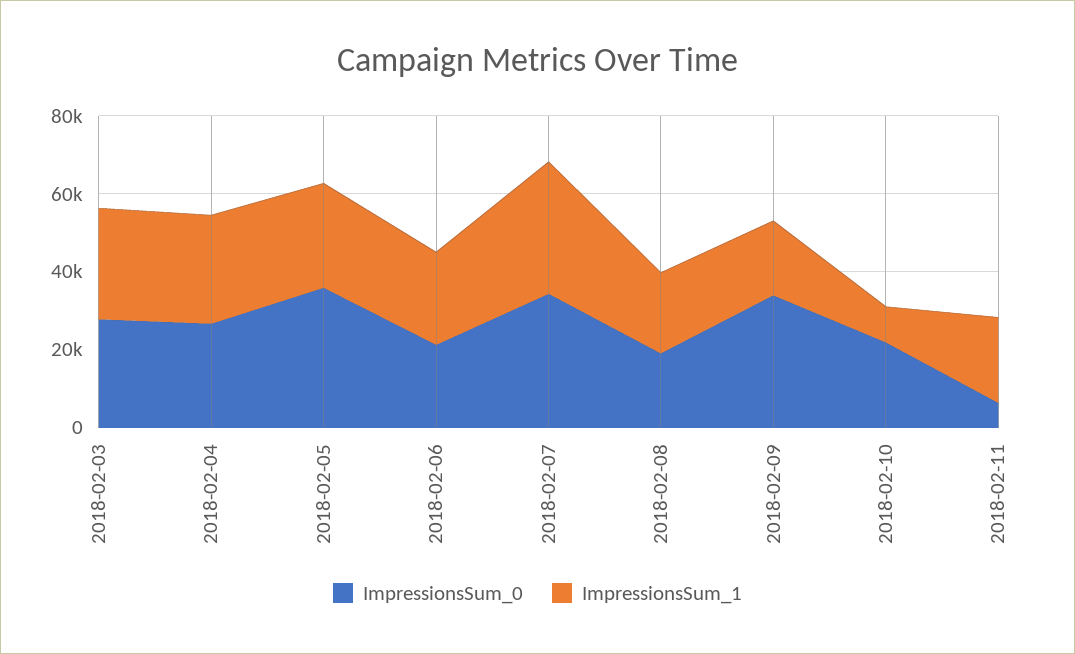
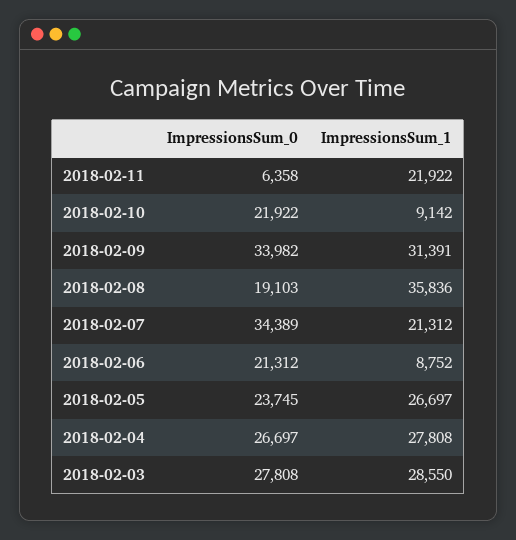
ImpressionsSum_0, 2018-02-05: 35000 -> 23745
ImpressionsSum_1, 2018-02-06: 25000 -> 8752
ImpressionsSum_1, 2018-02-07: 35000 -> 21312
ImpressionsSum_1, 2018-02-08: 20000 -> 35836
ImpressionsSum_1, 2018-02-09: 20000 -> 31391

